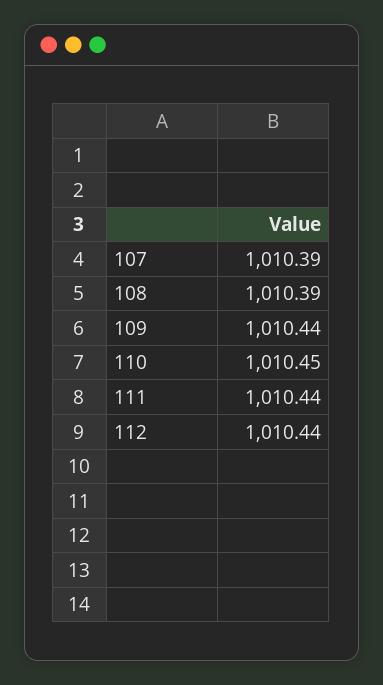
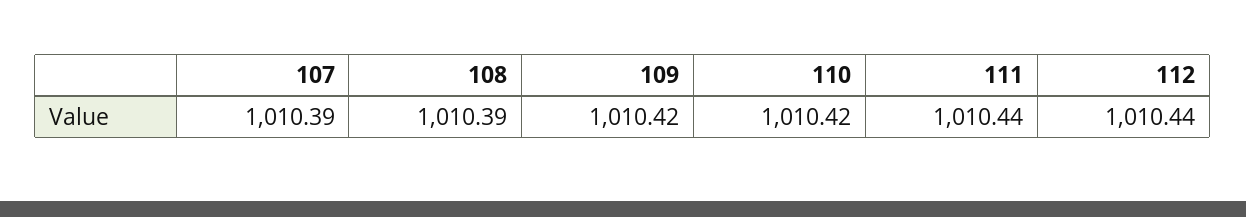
109: 1010.44 -> 1010.42
110: 1010.45 -> 1010.42

